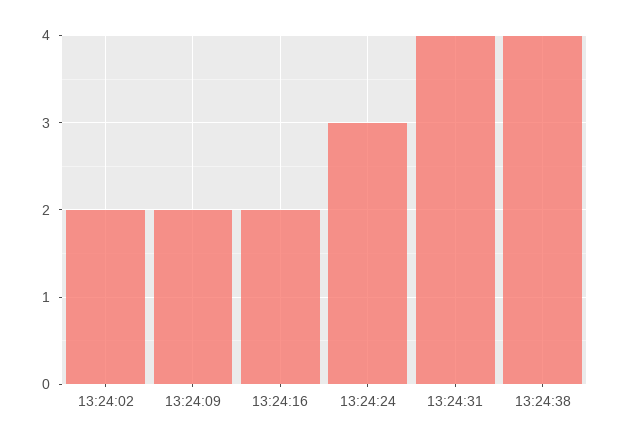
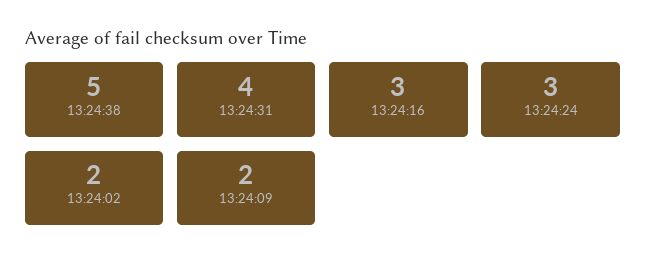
13:24:16: 2 -> 3
13:24:38: 4 -> 5

